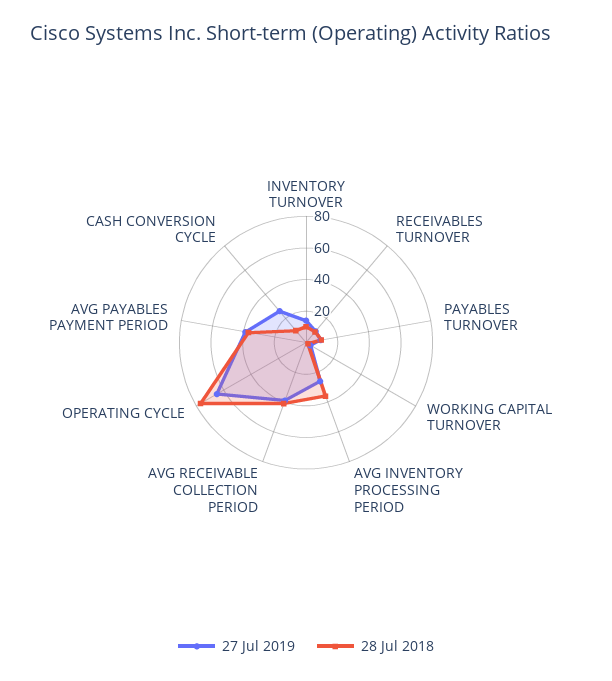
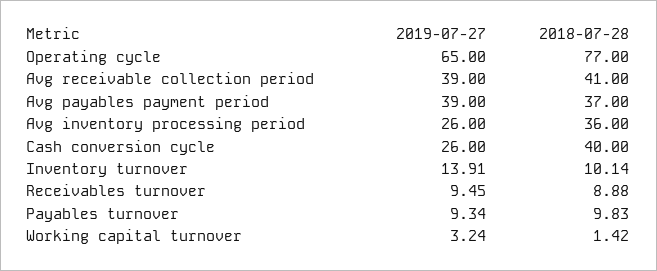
28 Jul 2018, CASH CONVERSION CYCLE: 10 -> 40

